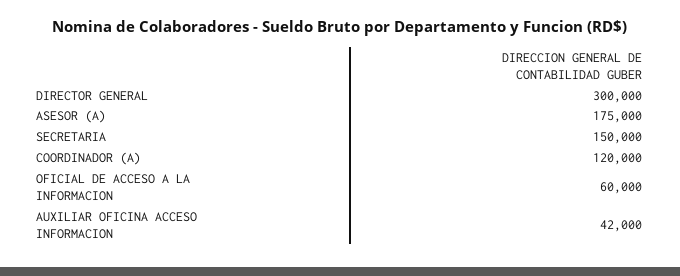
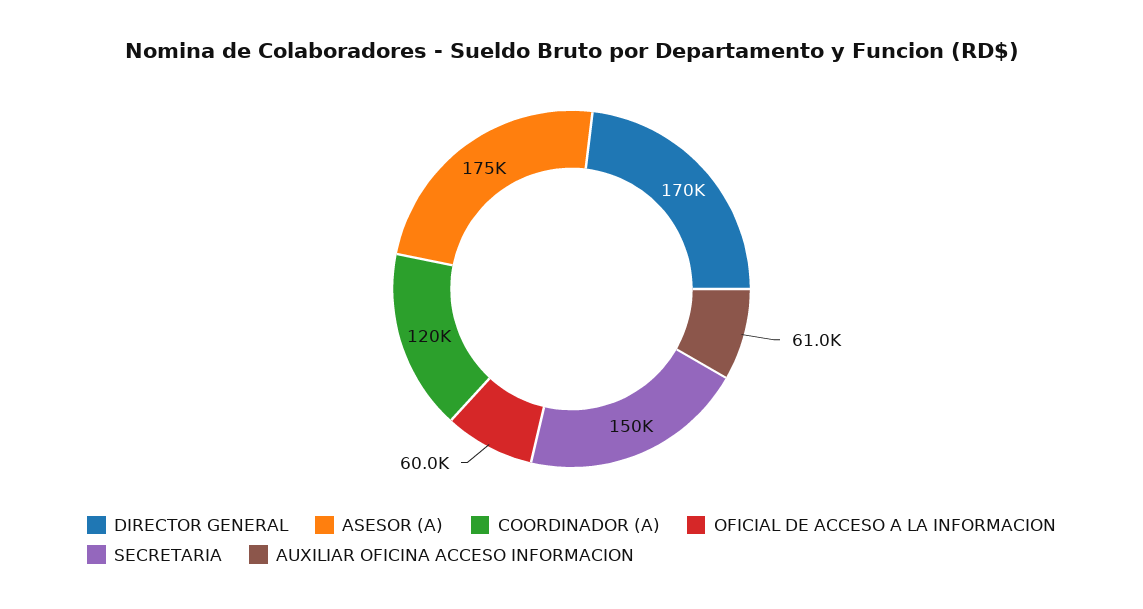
DIRECTOR GENERAL: 300000 -> 170000
AUXILIAR OFICINA ACCESO INFORMACION: 42000 -> 61000

